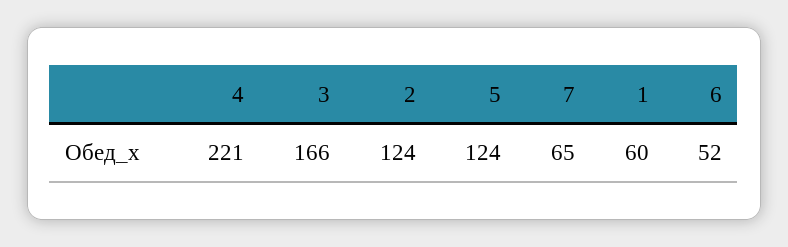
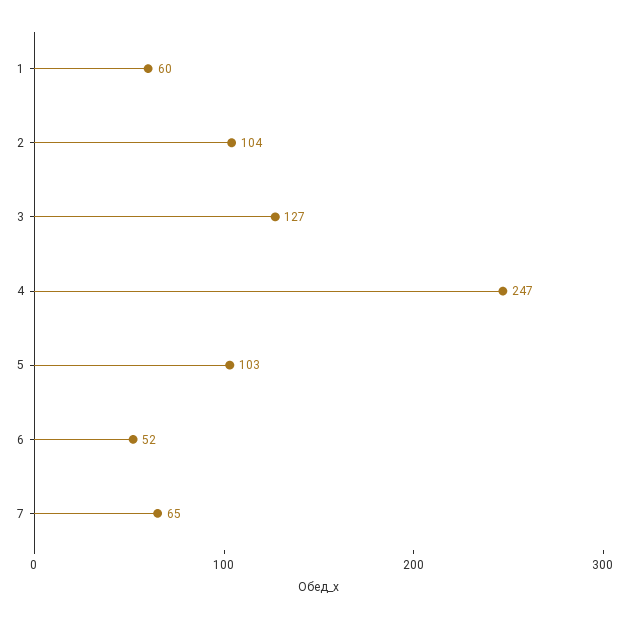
4: 221 -> 247
3: 166 -> 127
2: 124 -> 104
5: 124 -> 103

